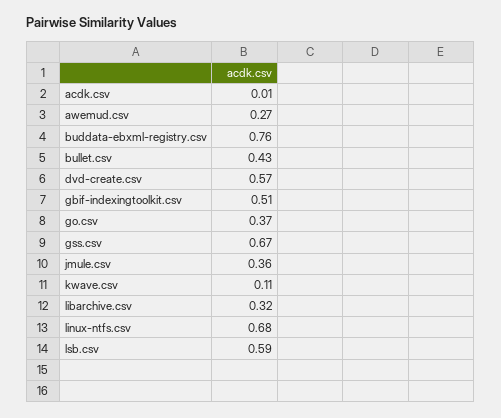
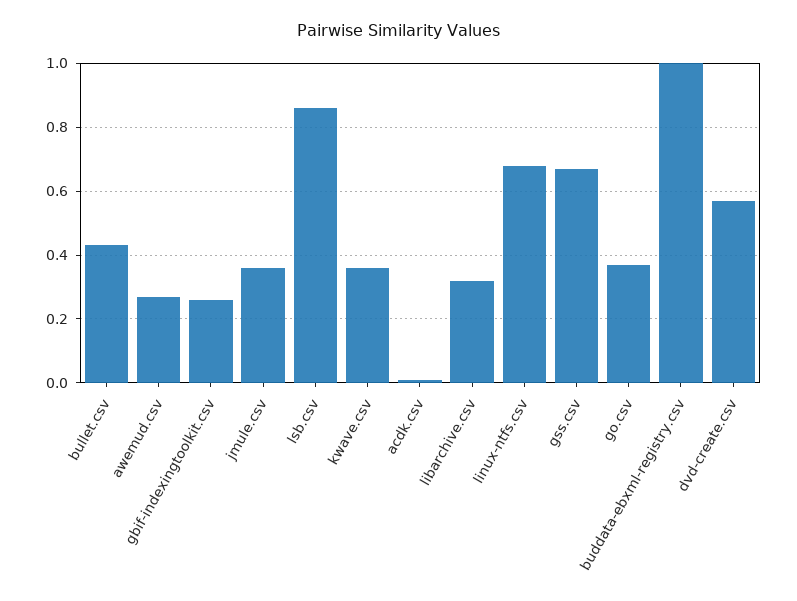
buddata-ebxml-registry.csv: 0.76 -> 1
gbif-indexingtoolkit.csv: 0.51 -> 0.25
kwave.csv: 0.11 -> 0.35
lsb.csv: 0.59 -> 0.85

